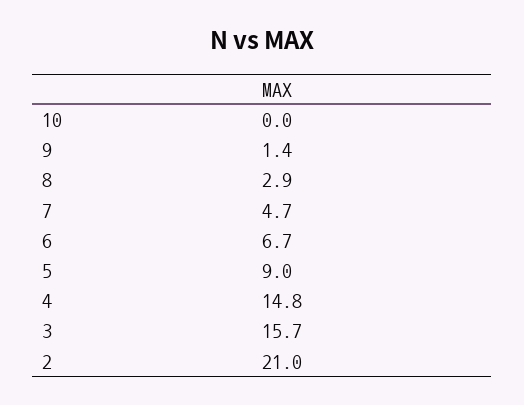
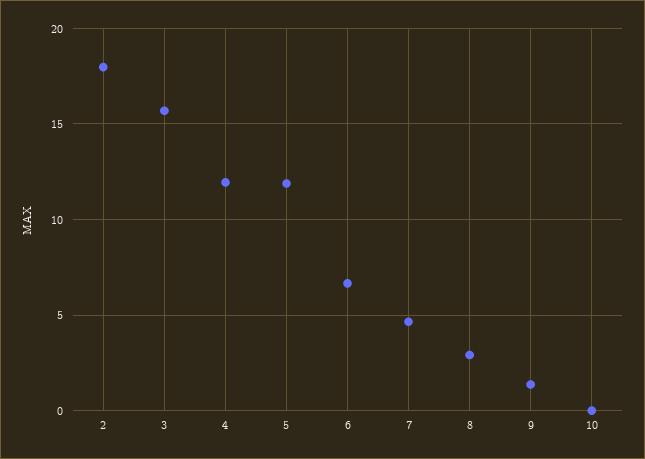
5: 9 -> 12
4: 14.8 -> 12
2: 21 -> 18

